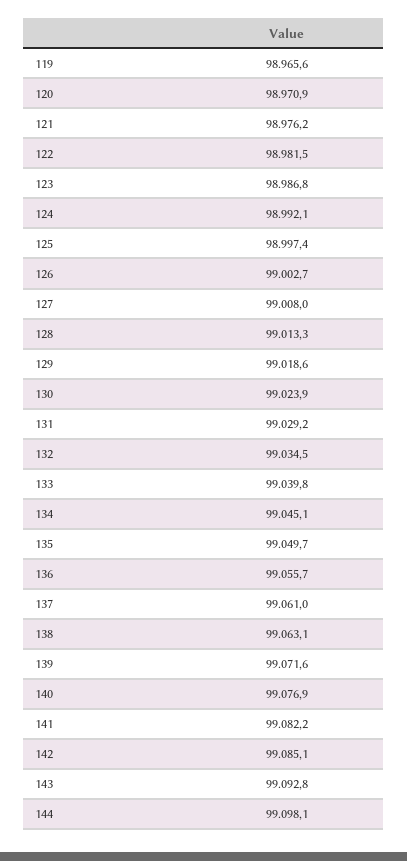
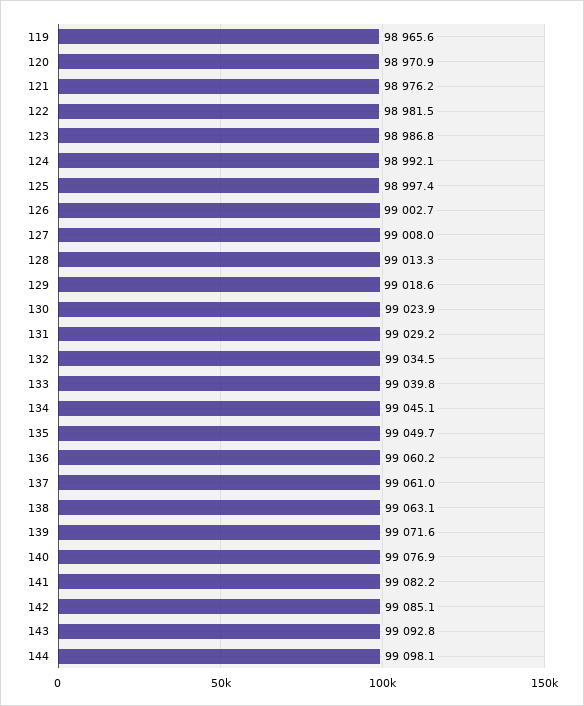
136: 99055.7 -> 99060.2

